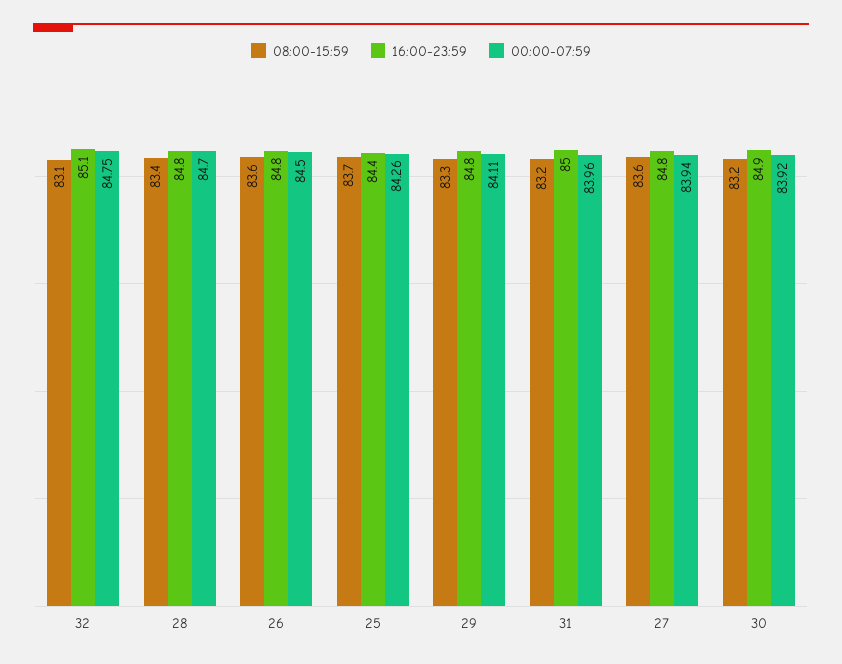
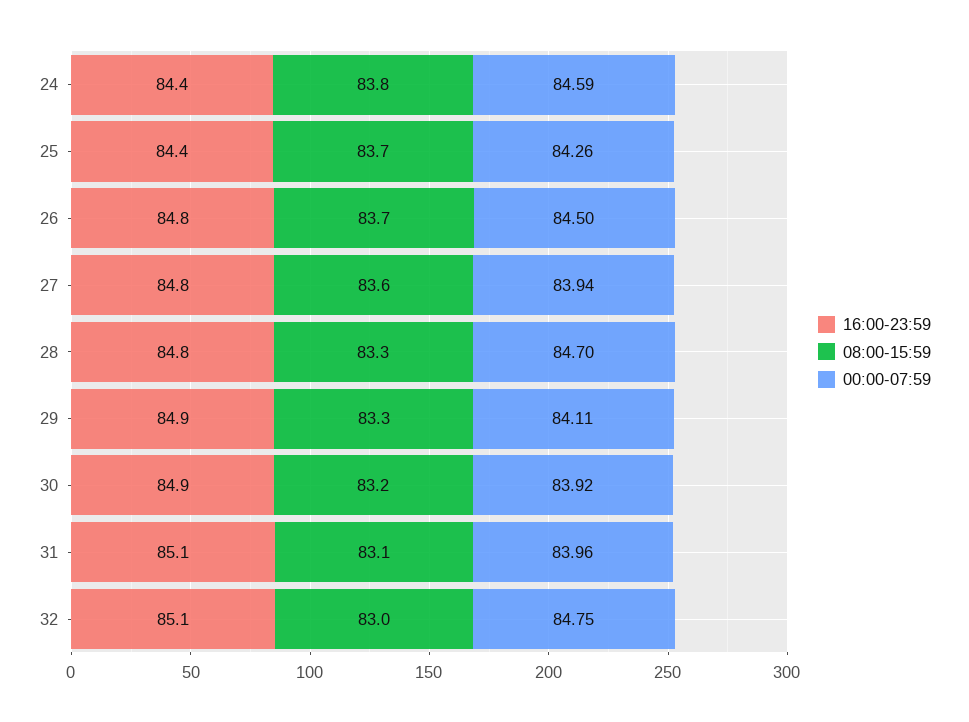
08:00-15:59, 32: 83.1 -> 83
08:00-15:59, 28: 83.4 -> 83.3
08:00-15:59, 26: 83.6 -> 83.7
16:00-23:59, 29: 84.8 -> 84.9
08:00-15:59, 31: 83.2 -> 83.1
16:00-23:59, 31: 85 -> 85.1
16:00-23:59, 24: none -> 84.4
08:00-15:59, 24: none -> 83.8
00:00-07:59, 24: none -> 84.59

